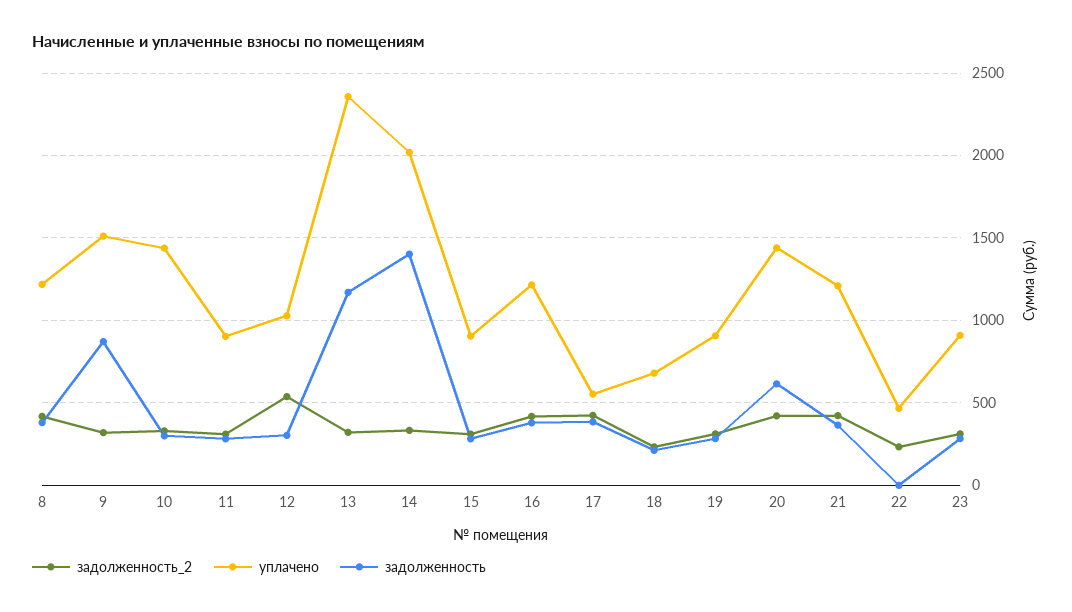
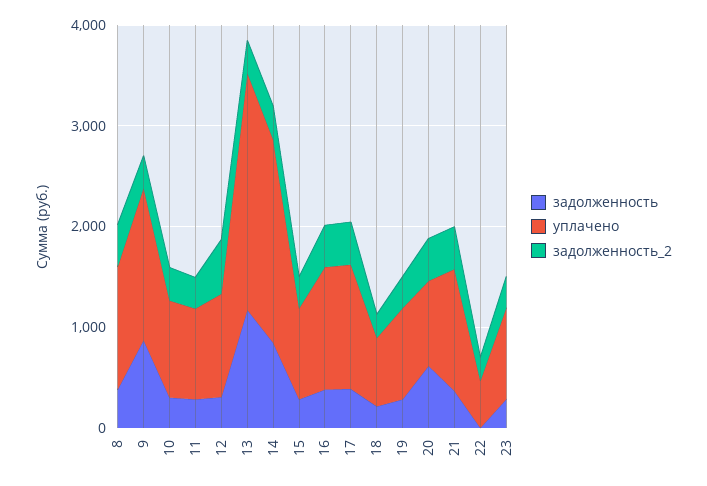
уплачено, 10: 1450 -> 1000
задолженность, 14: 1400 -> 800
уплачено, 17: 550 -> 1200
уплачено, 20: 1450 -> 800

